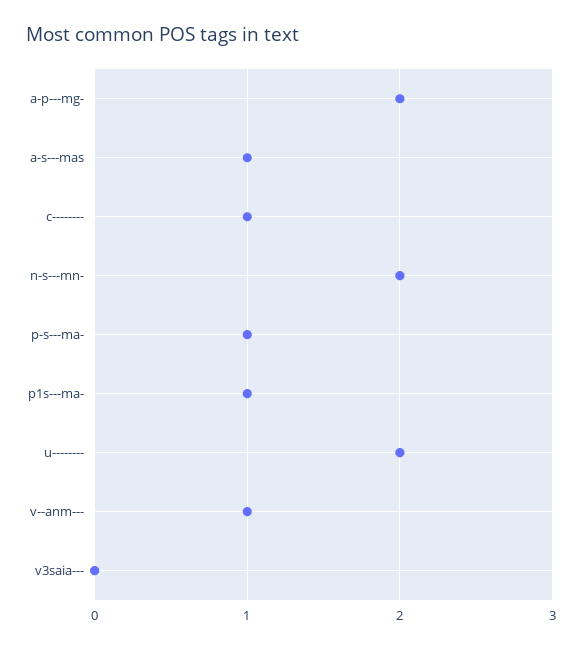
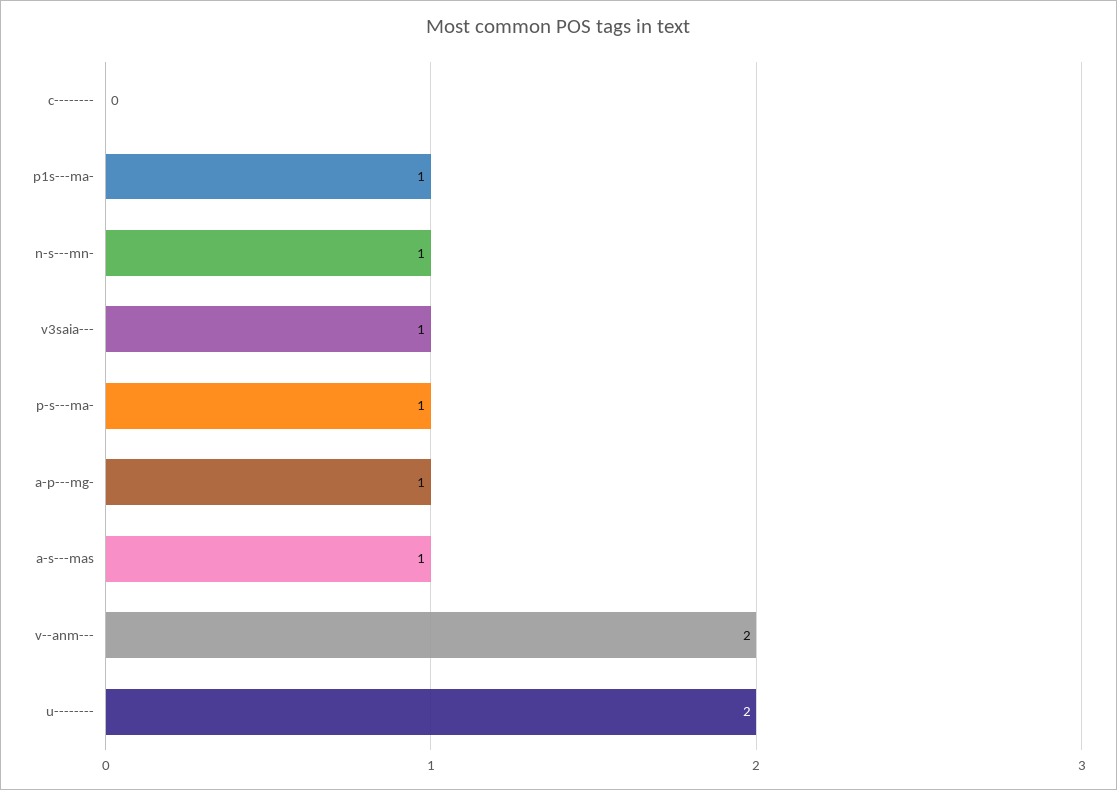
a-p---mg-: 2 -> 1
c--------: 1 -> 0
n-s---mn-: 2 -> 1
v--anm---: 1 -> 2
v3saia---: 0 -> 1

